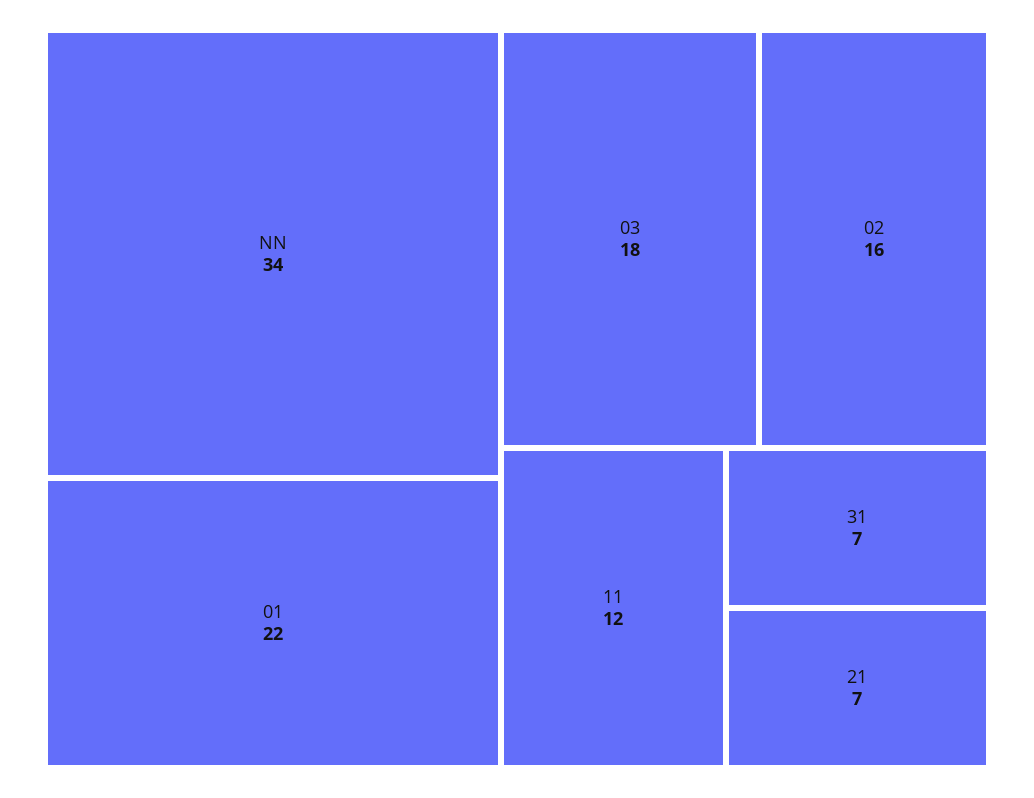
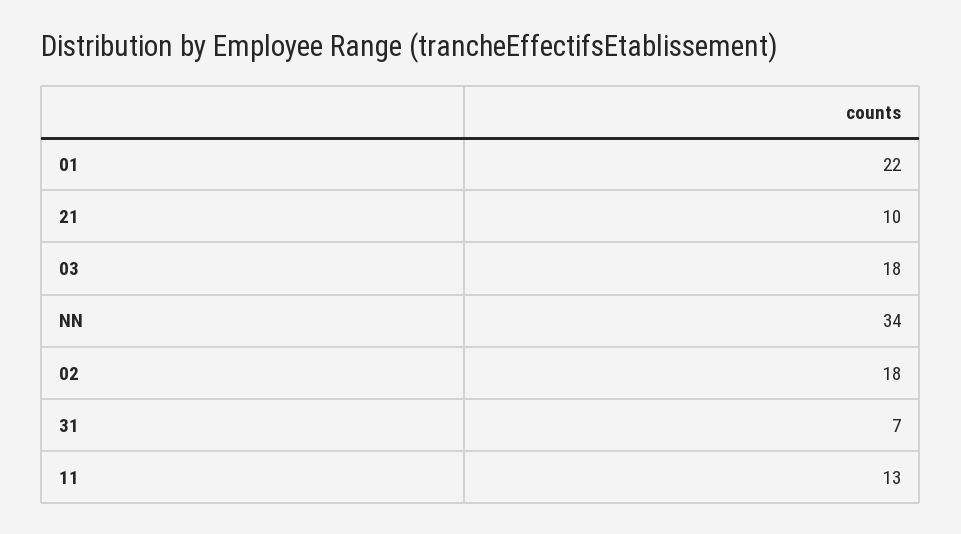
02: 16 -> 18
11: 12 -> 13
21: 7 -> 10

